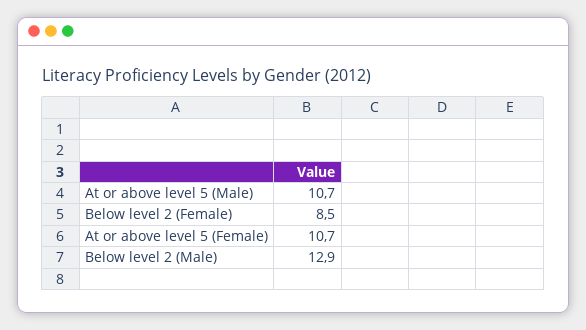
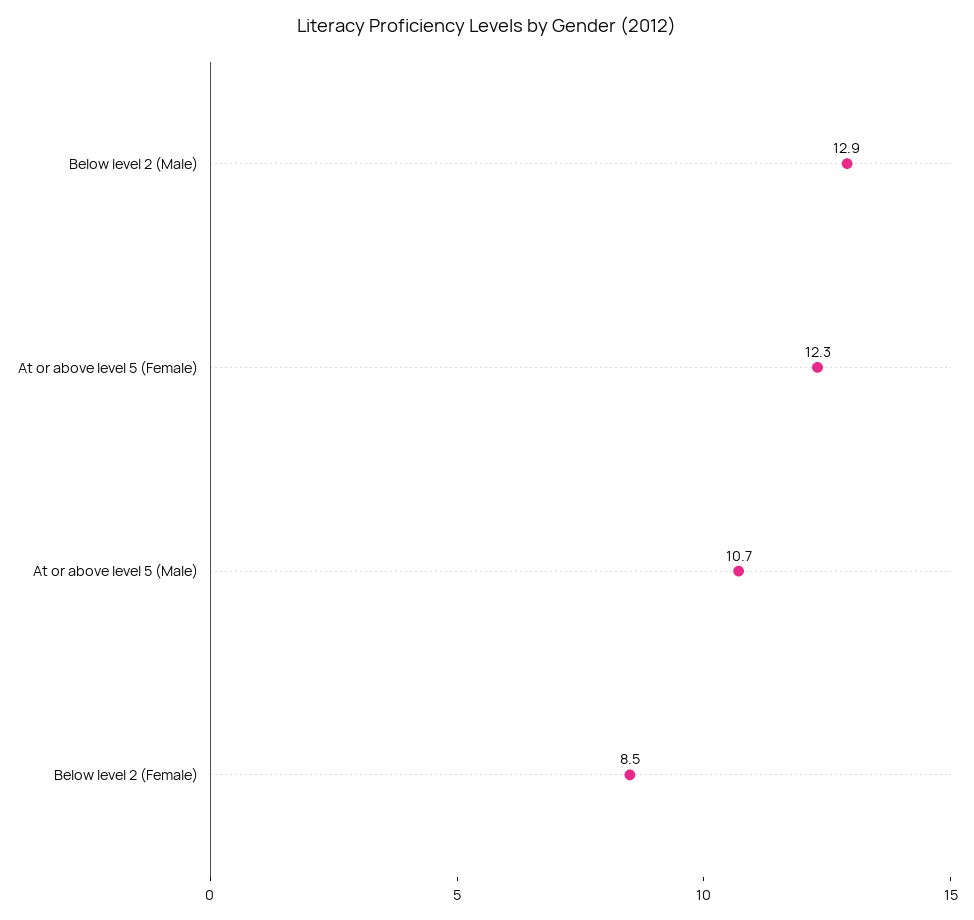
At or above level 5 (Female): 10.7 -> 12.3

